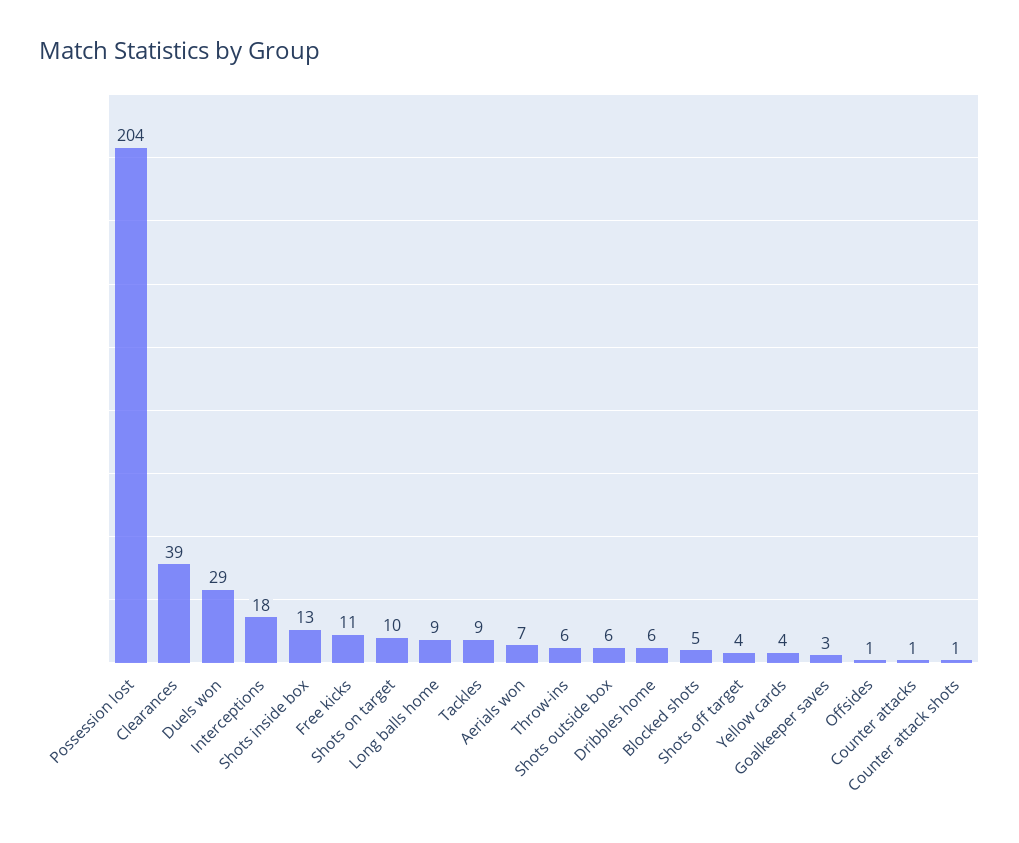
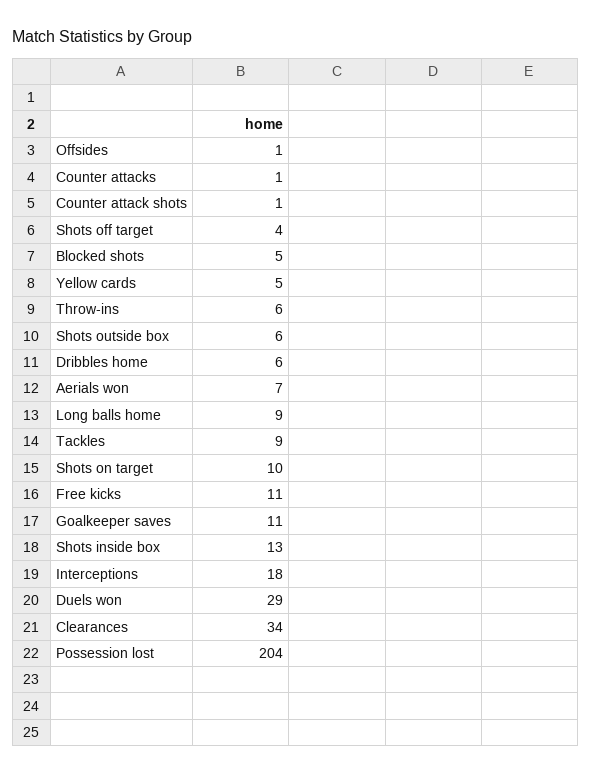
Clearances: 39 -> 34
Yellow cards: 4 -> 5
Goalkeeper saves: 3 -> 11

